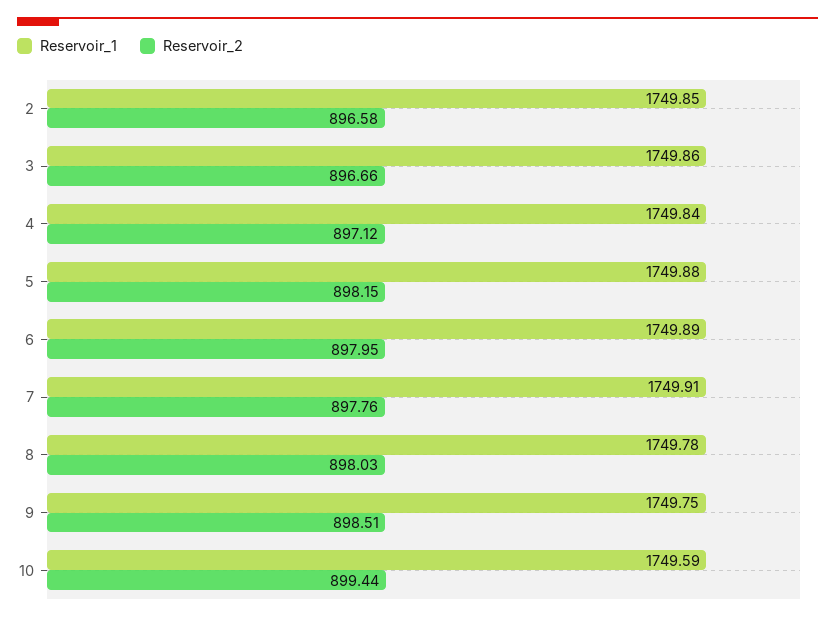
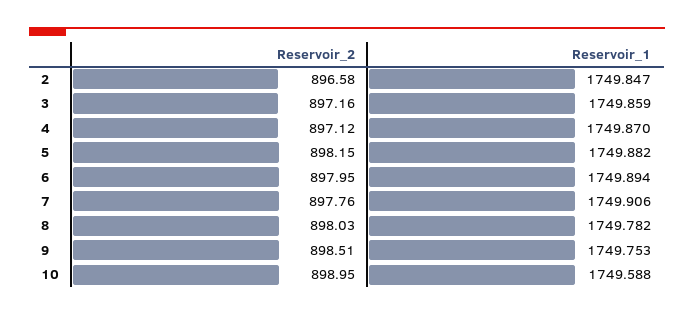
Reservoir_2, 3: 896.66 -> 897.16
Reservoir_1, 4: 1749.84 -> 1749.87
Reservoir_2, 10: 899.44 -> 898.95

